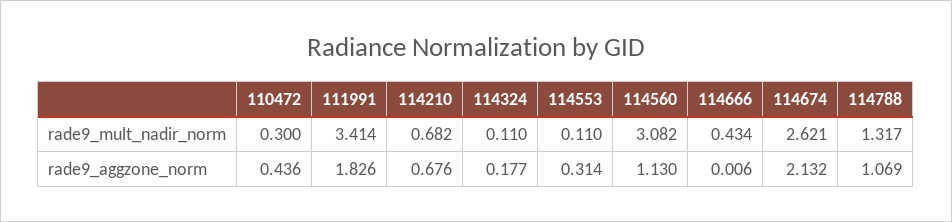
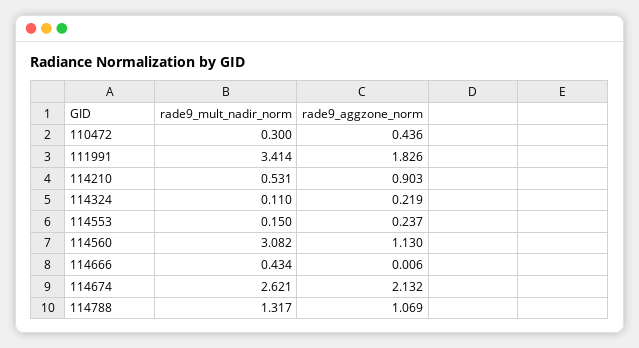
114210, rade9_mult_nadir_norm: 0.682 -> 0.531
114553, rade9_mult_nadir_norm: 0.11 -> 0.15
114210, rade9_aggzone_norm: 0.676 -> 0.903
114324, rade9_aggzone_norm: 0.177 -> 0.219
114553, rade9_aggzone_norm: 0.314 -> 0.237

